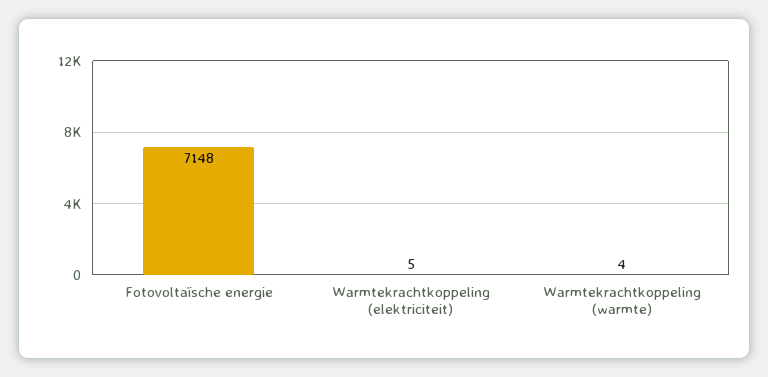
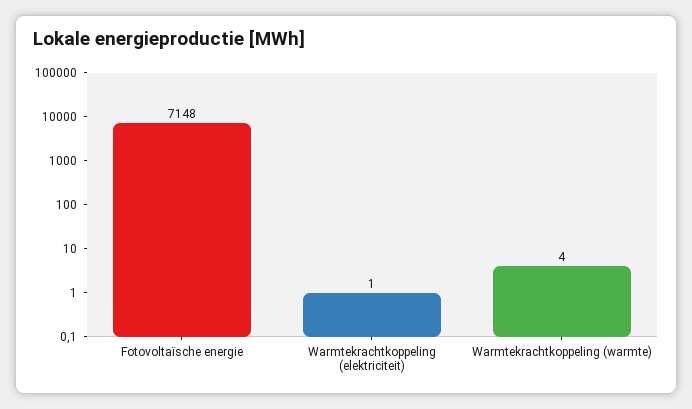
Warmtekrachtkoppeling (elektriciteit): 5 -> 1

